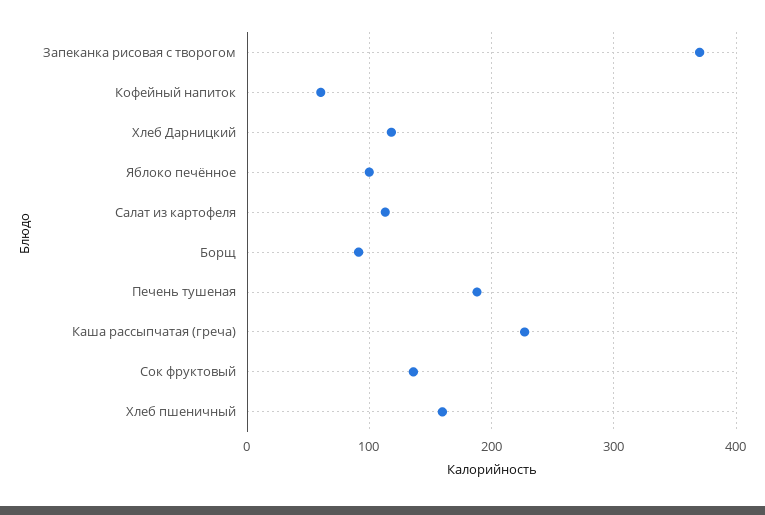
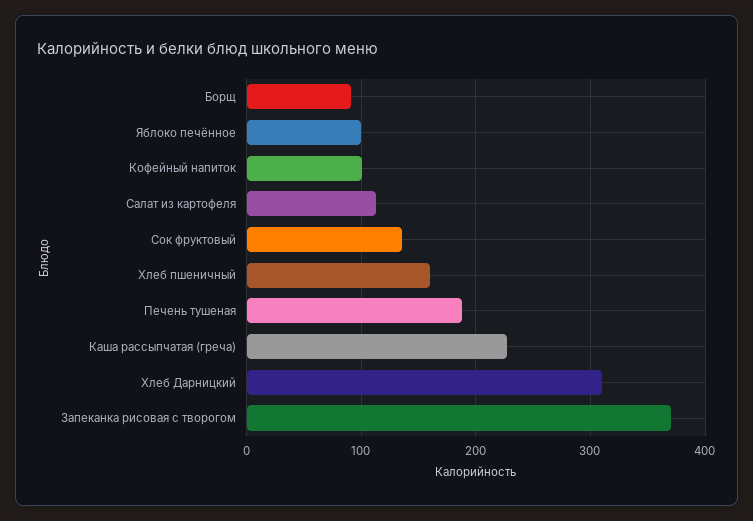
Кофейный напиток: 60 -> 100
Хлеб Дарницкий: 120 -> 310

